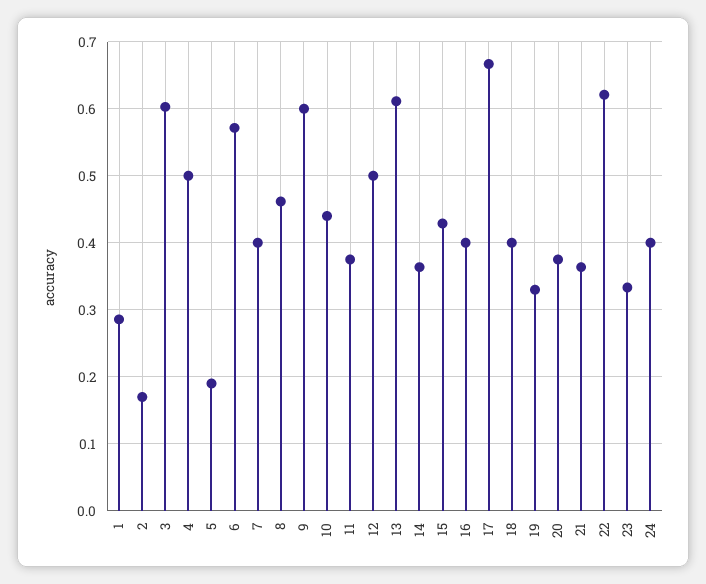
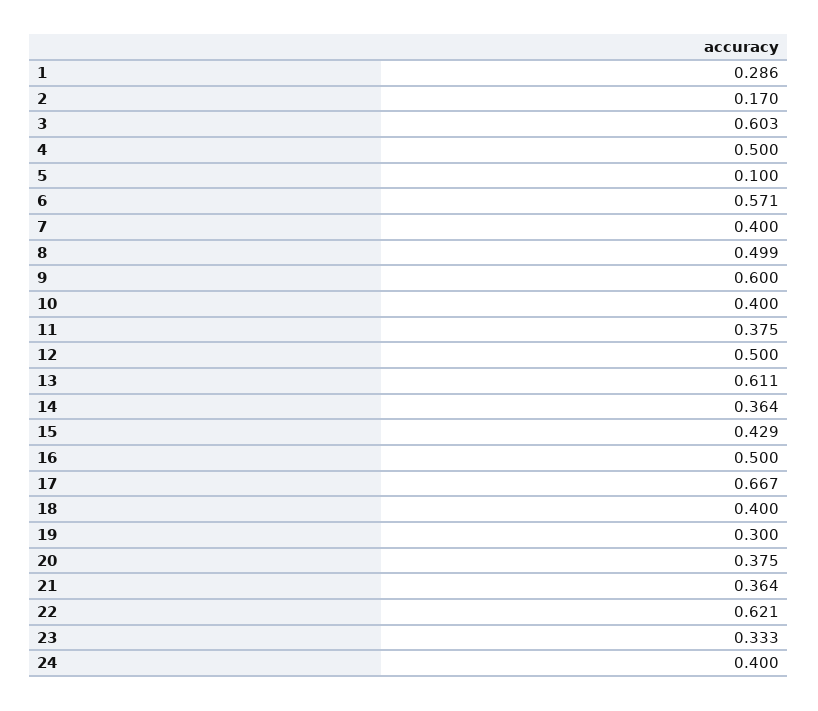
5: 0.19 -> 0.1
8: 0.46 -> 0.499
10: 0.44 -> 0.4
16: 0.4 -> 0.5
19: 0.33 -> 0.3

